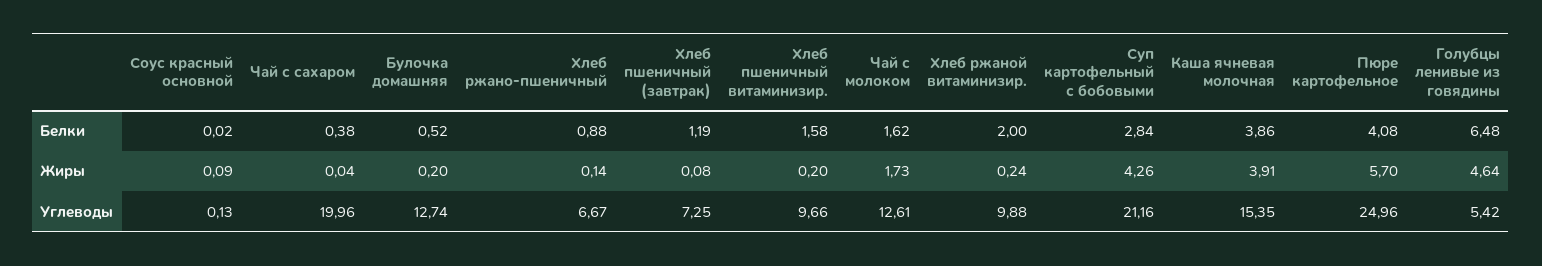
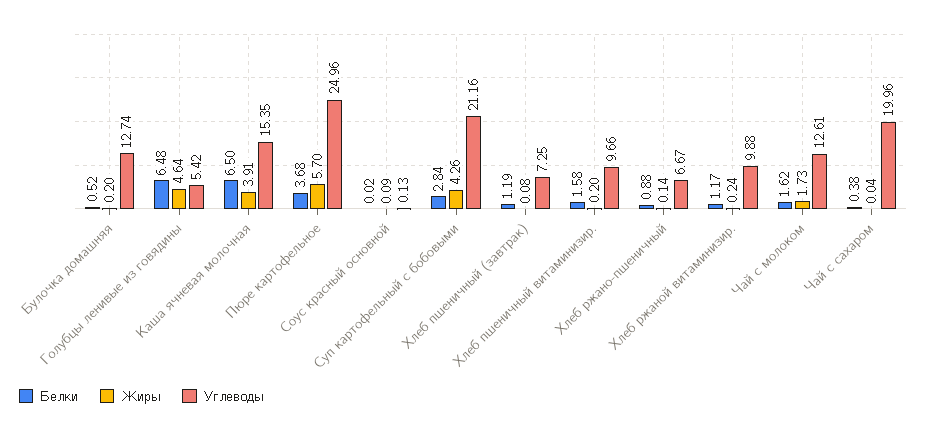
Белки, Хлеб ржаной витаминизир.: 2 -> 1.17
Белки, Каша ячневая молочная: 3.86 -> 6.5
Белки, Пюре картофельное: 4.08 -> 3.68

